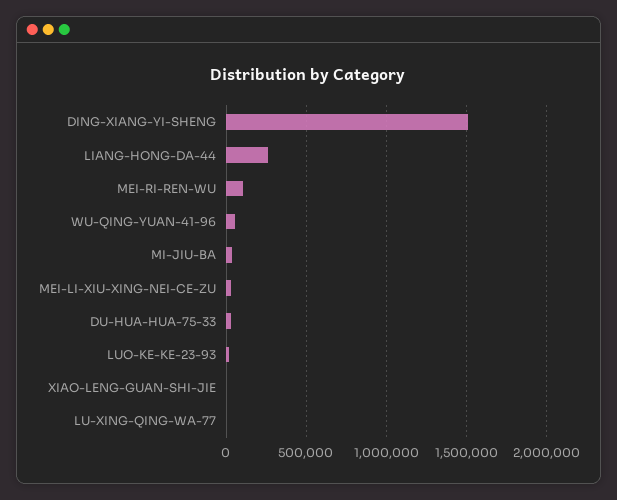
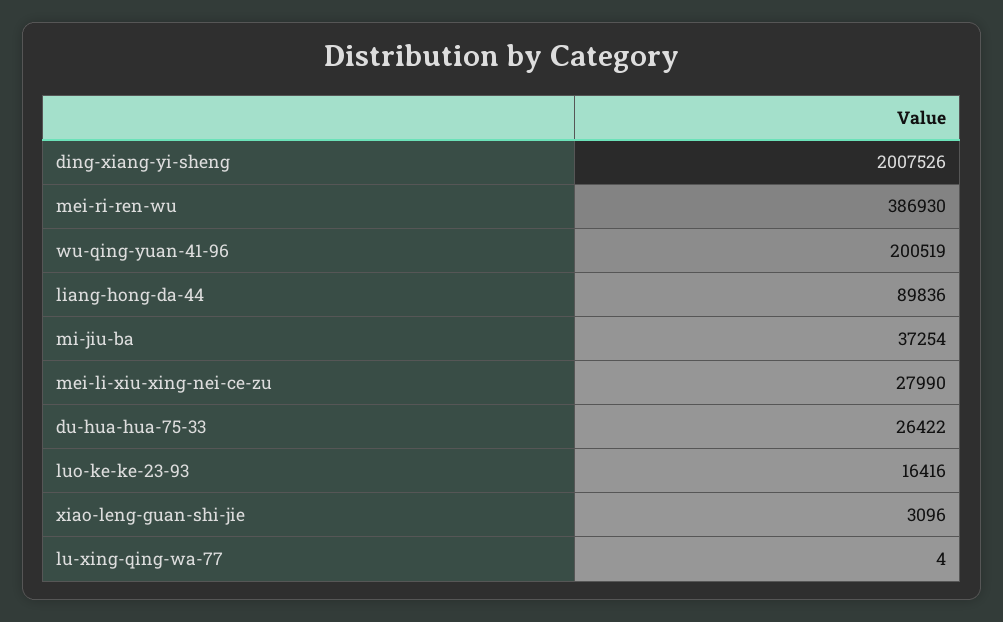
DING-XIANG-YI-SHENG: 1500000 -> 2007526
LIANG-HONG-DA-44: 250000 -> 89836
MEI-RI-REN-WU: 100000 -> 386930
WU-QING-YUAN-41-96: 50000 -> 200519

